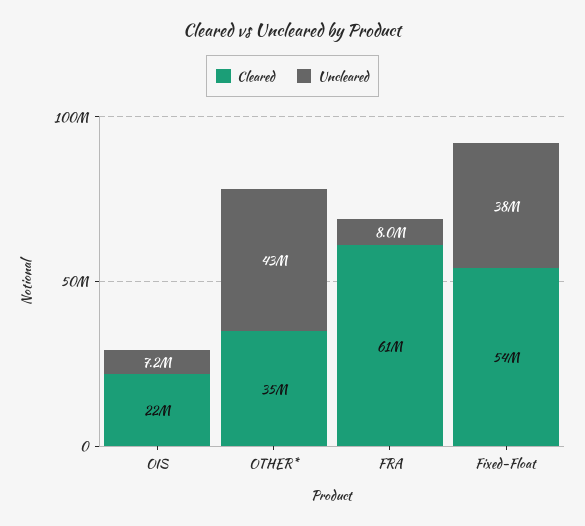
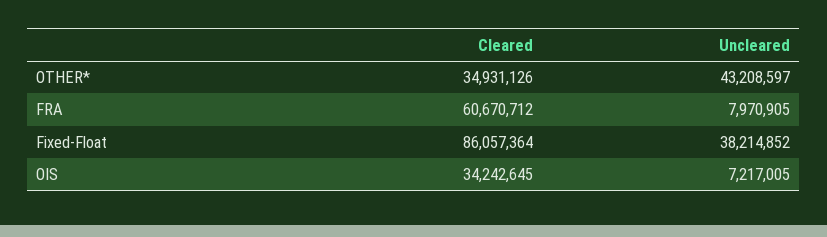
Cleared, OIS: 22000000 -> 34242645
Cleared, Fixed-Float: 54000000 -> 86057364

